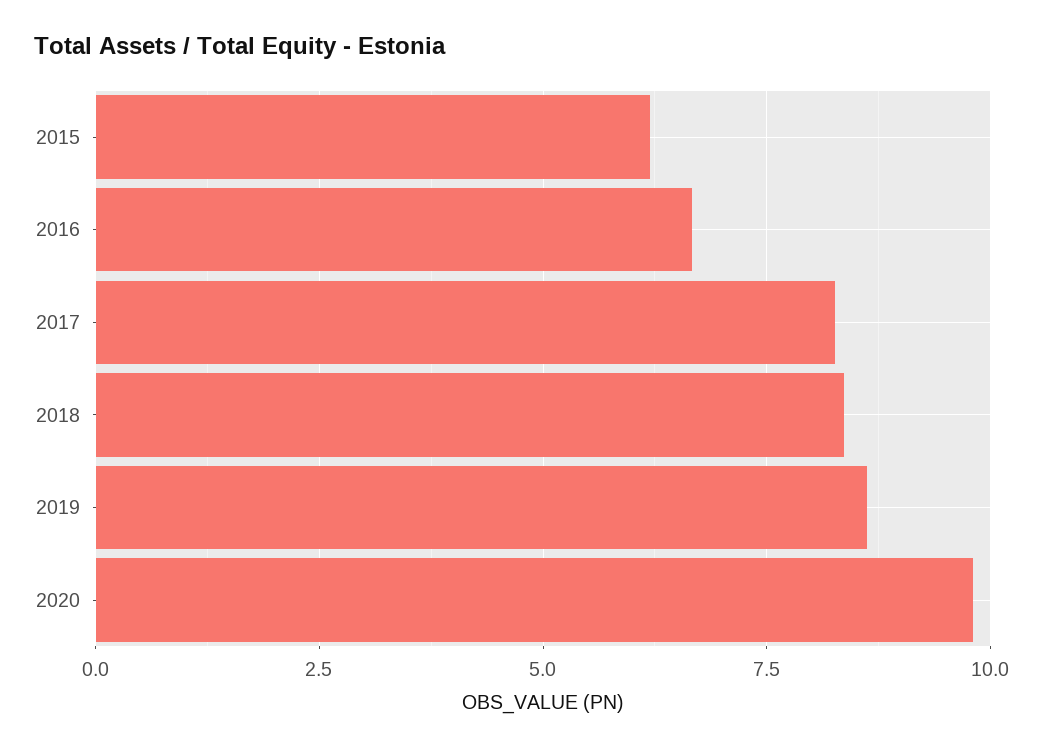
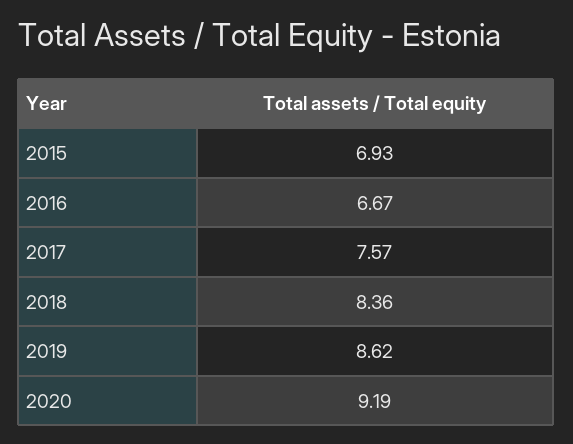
2015: 6.25 -> 6.93
2017: 8.25 -> 7.57
2020: 9.75 -> 9.19

